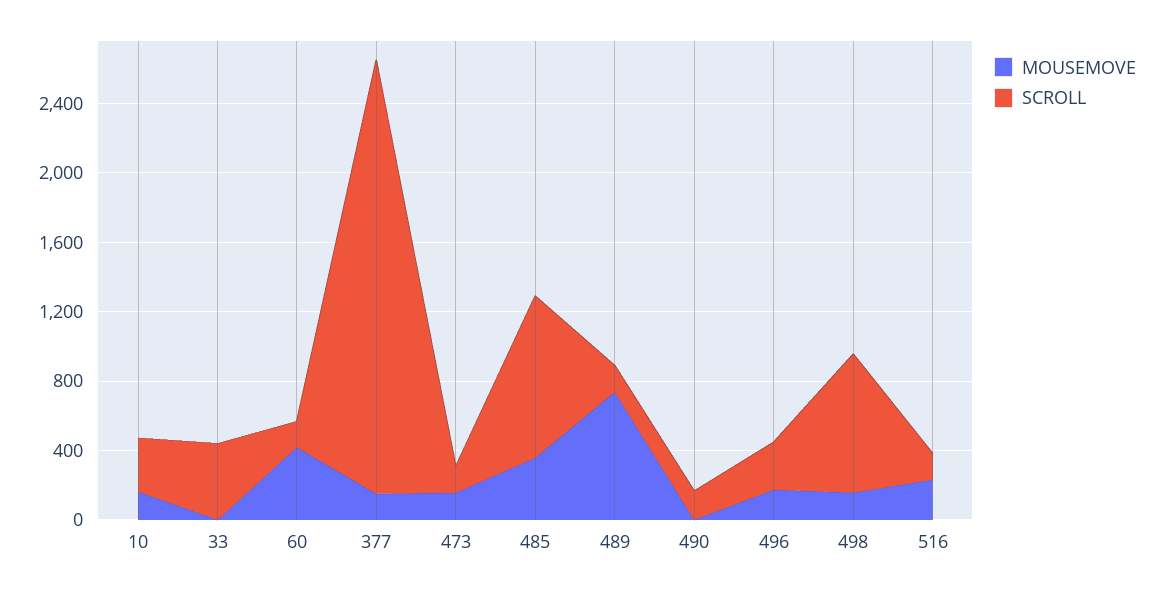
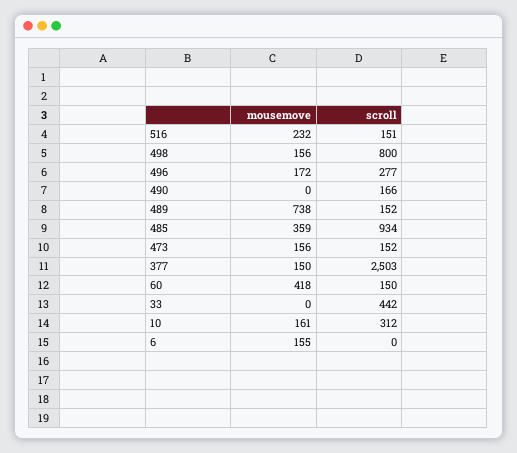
MOUSEMOVE, 6: none -> 155
SCROLL, 6: none -> 0

